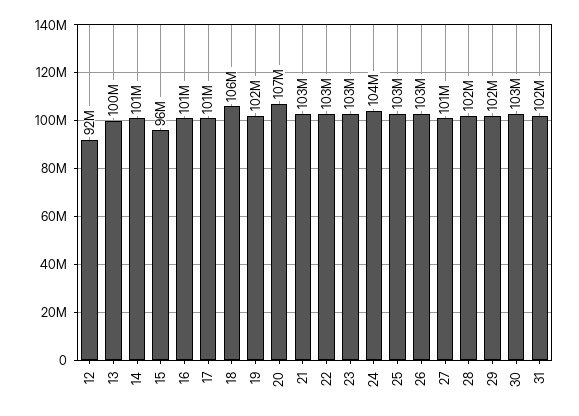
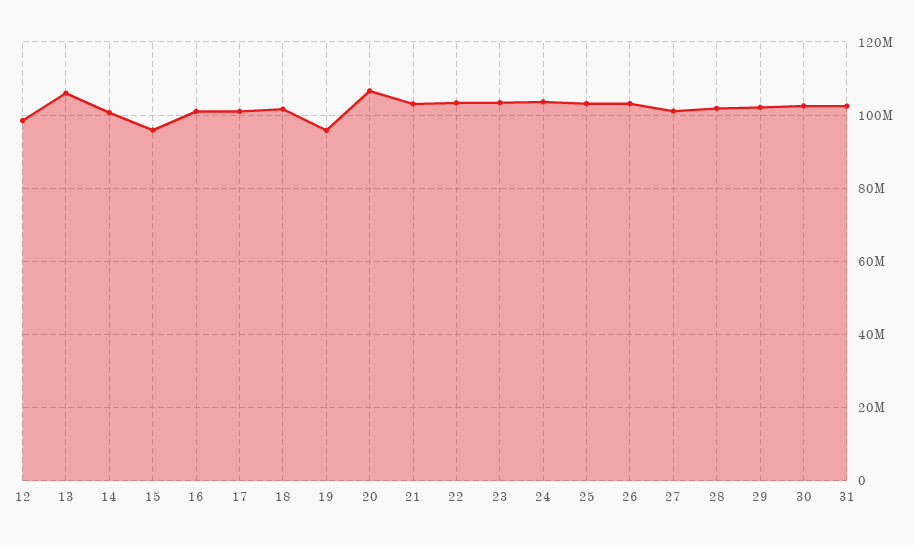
12: 92000000 -> 98000000
13: 100000000 -> 106000000
18: 106000000 -> 102000000
19: 102000000 -> 96000000

